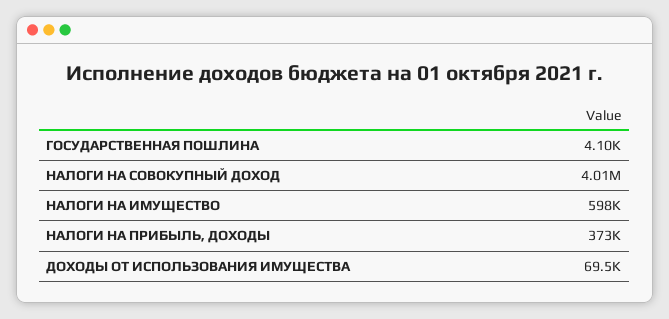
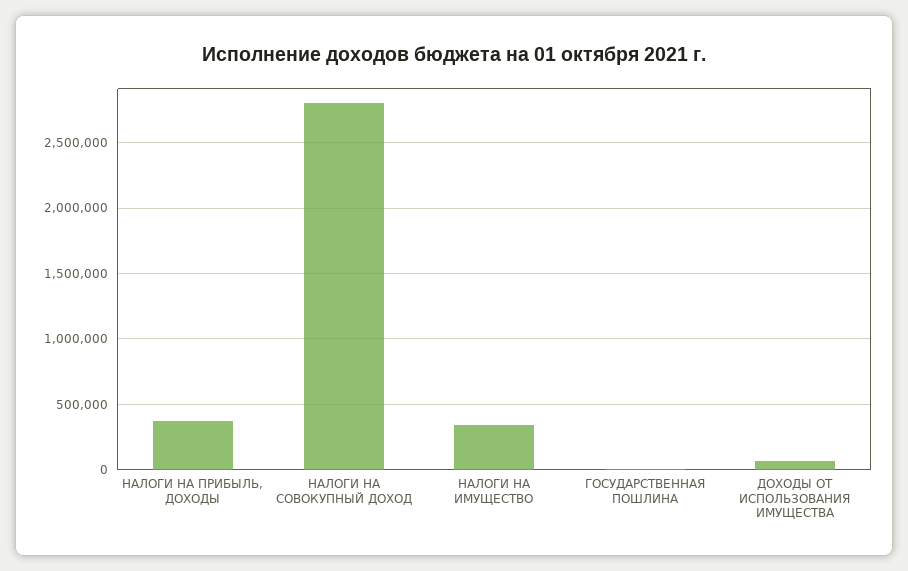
НАЛОГИ НА СОВОКУПНЫЙ ДОХОД: 4010000 -> 2800000
НАЛОГИ НА ИМУЩЕСТВО: 598000 -> 350000

